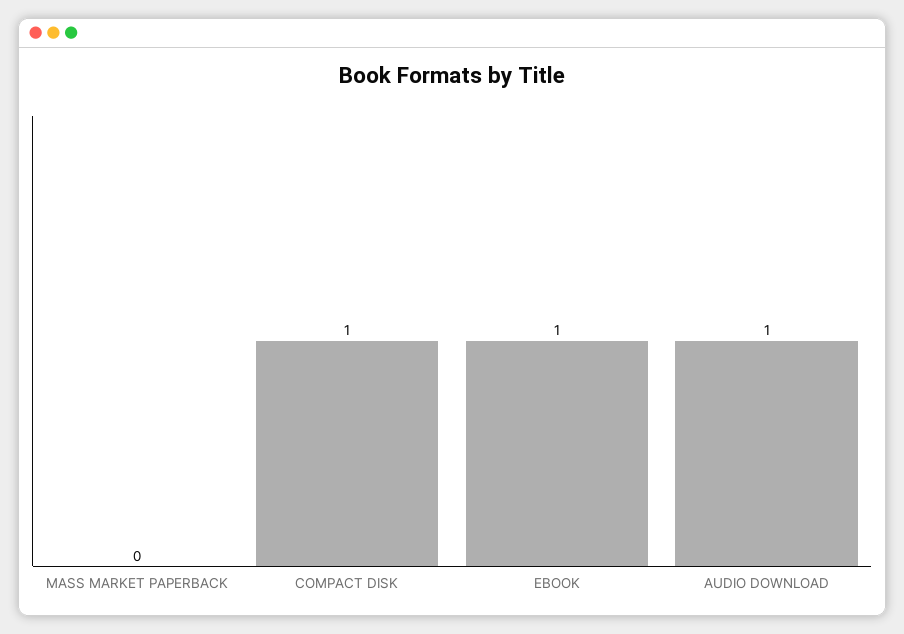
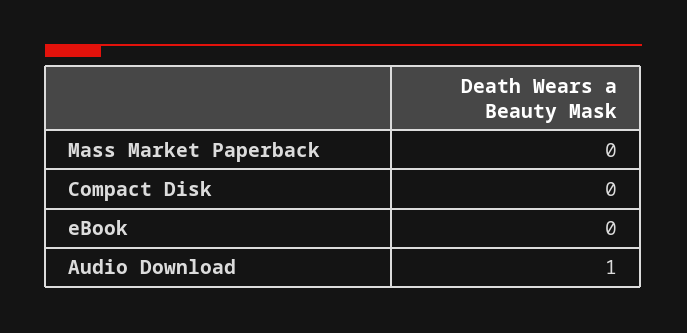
COMPACT DISK: 1 -> 0
EBOOK: 1 -> 0

